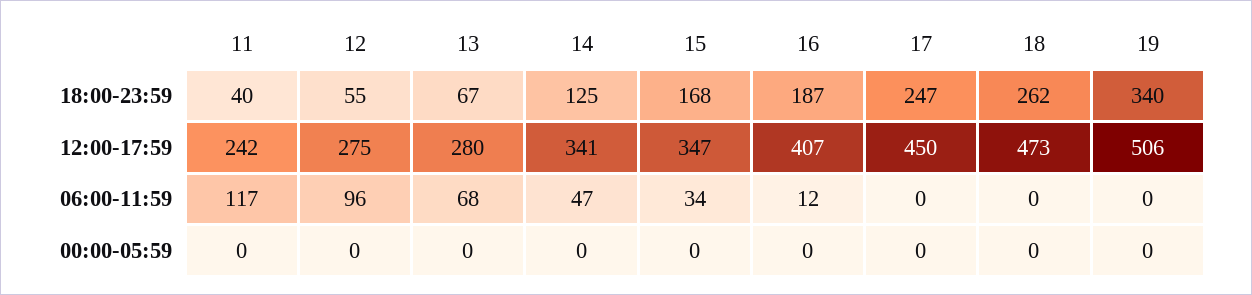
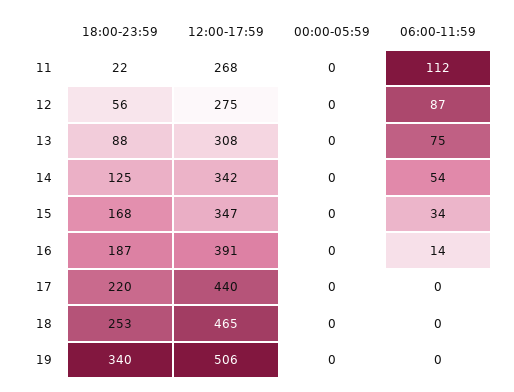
11, 18:00-23:59: 40 -> 22
12, 18:00-23:59: 55 -> 56
13, 18:00-23:59: 67 -> 88
17, 18:00-23:59: 247 -> 220
18, 18:00-23:59: 262 -> 253
11, 12:00-17:59: 242 -> 268
13, 12:00-17:59: 280 -> 308
14, 12:00-17:59: 341 -> 342
16, 12:00-17:59: 407 -> 391
17, 12:00-17:59: 450 -> 440
18, 12:00-17:59: 473 -> 465
11, 06:00-11:59: 117 -> 112
12, 06:00-11:59: 96 -> 87
13, 06:00-11:59: 68 -> 75
14, 06:00-11:59: 47 -> 54
16, 06:00-11:59: 12 -> 14

